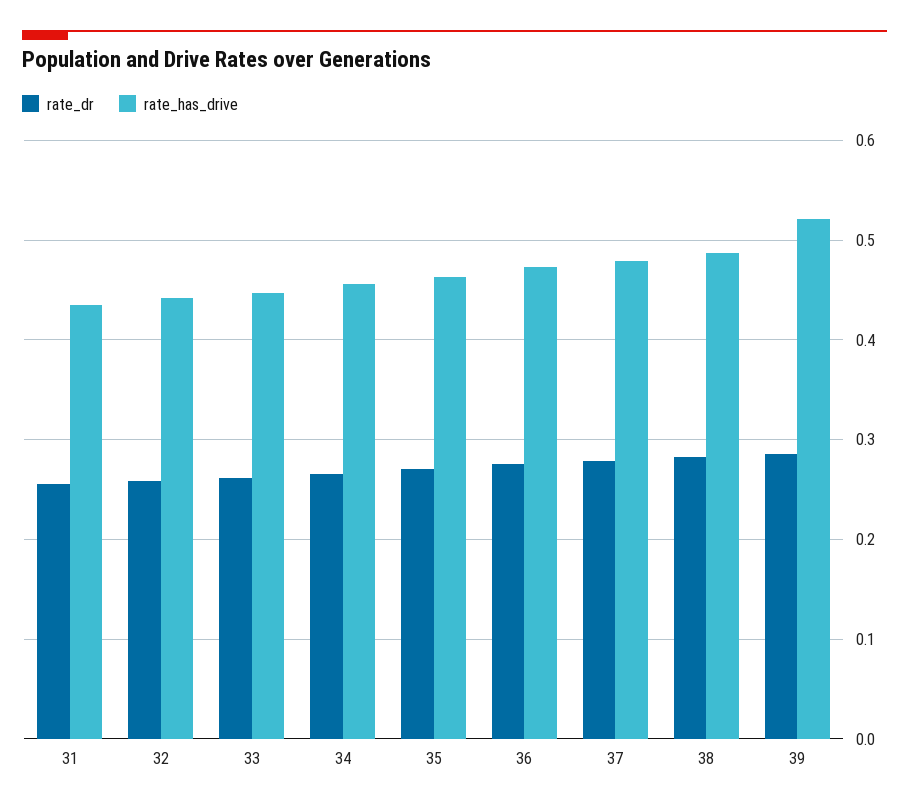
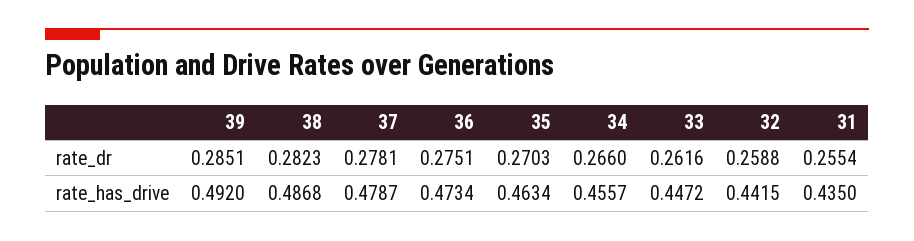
rate_has_drive, 39: 0.52 -> 0.492

